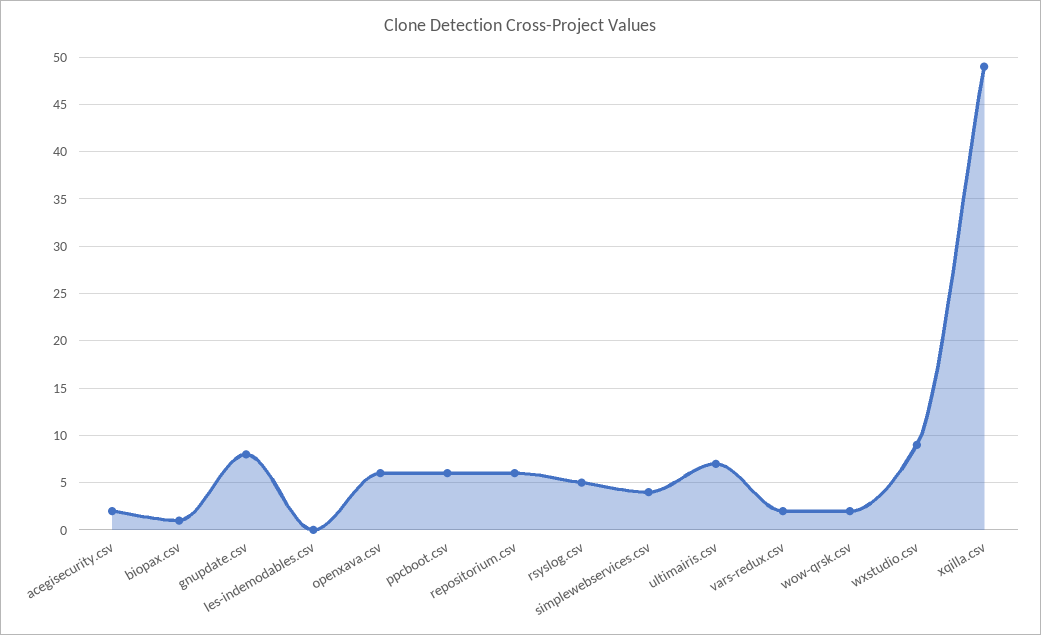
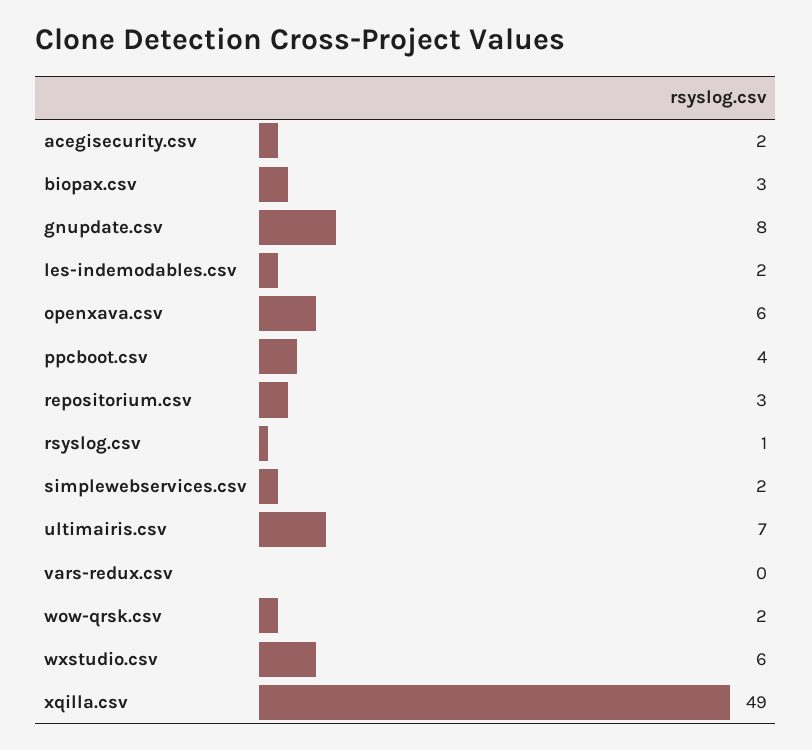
biopax.csv: 1 -> 3
les-indemodables.csv: 0 -> 2
ppcboot.csv: 6 -> 4
repositorium.csv: 6 -> 3
rsyslog.csv: 5 -> 1
simplewebservices.csv: 4 -> 2
vars-redux.csv: 2 -> 0
wxstudio.csv: 9 -> 6

